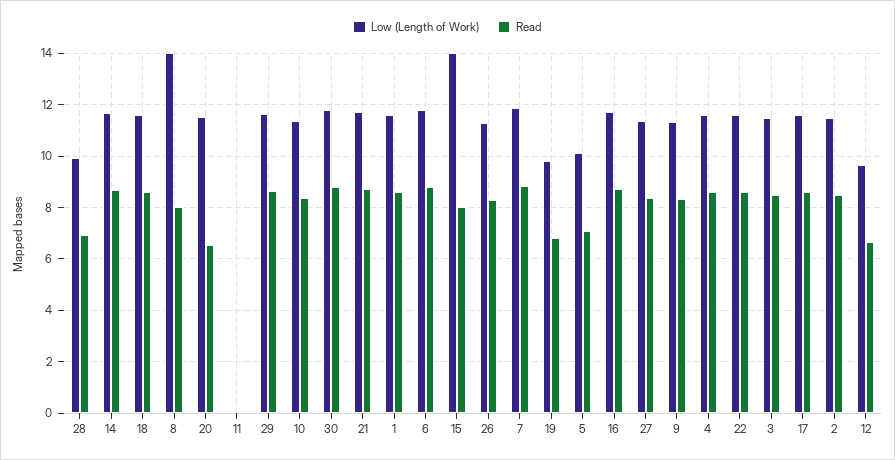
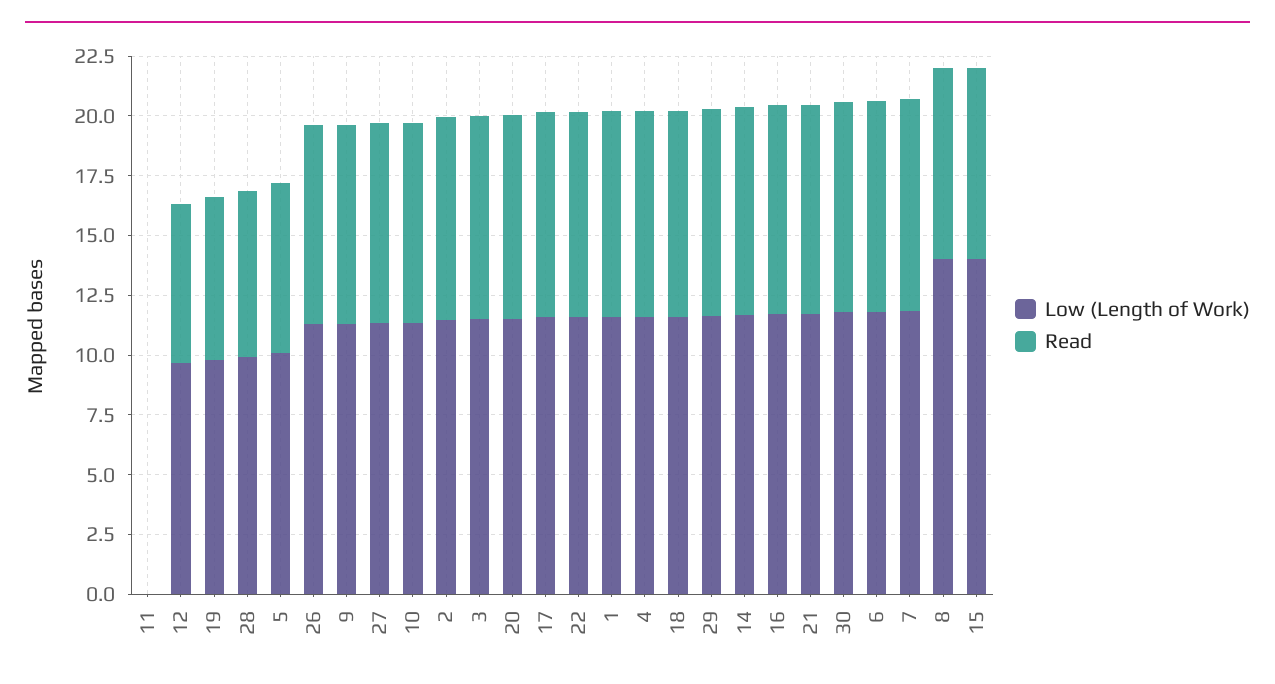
Read, 20: 6.5 -> 8.5

